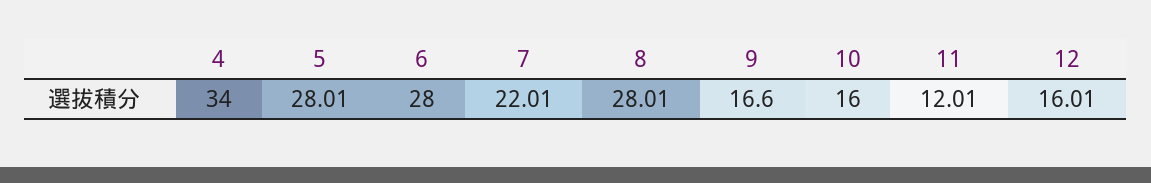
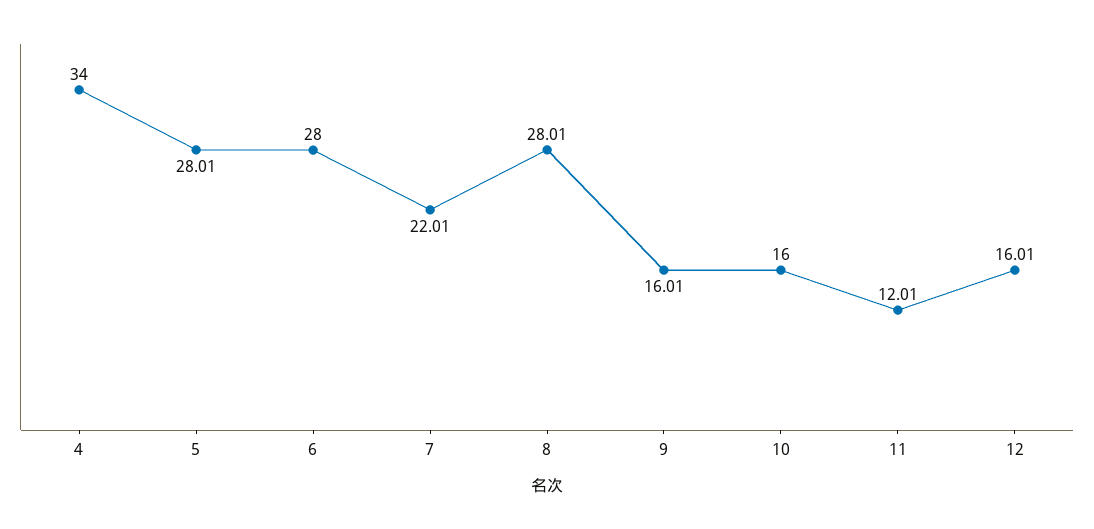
9: 16.6 -> 16.01

